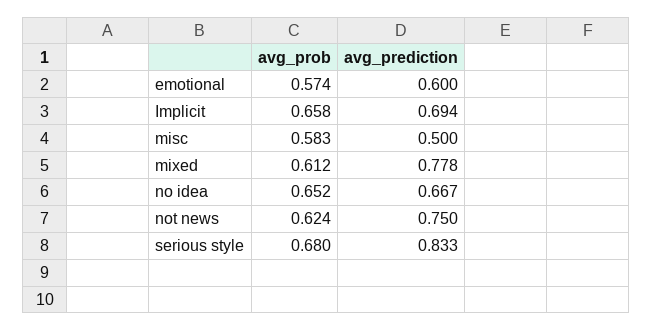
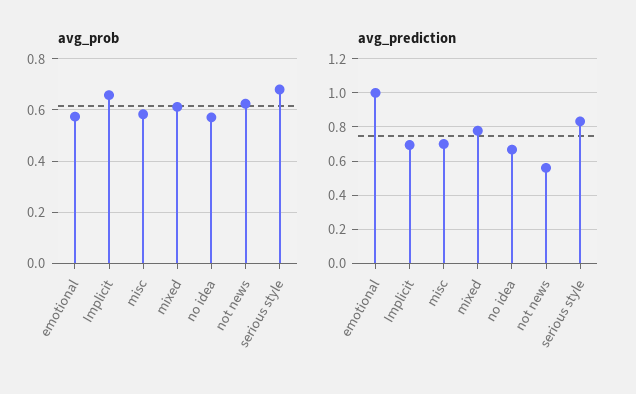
avg_prediction, emotional: 0.6 -> 1
avg_prediction, misc: 0.5 -> 0.7
avg_prob, no idea: 0.652 -> 0.575
avg_prediction, not news: 0.75 -> 0.55

